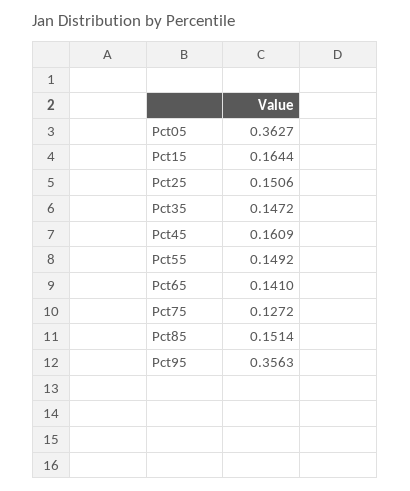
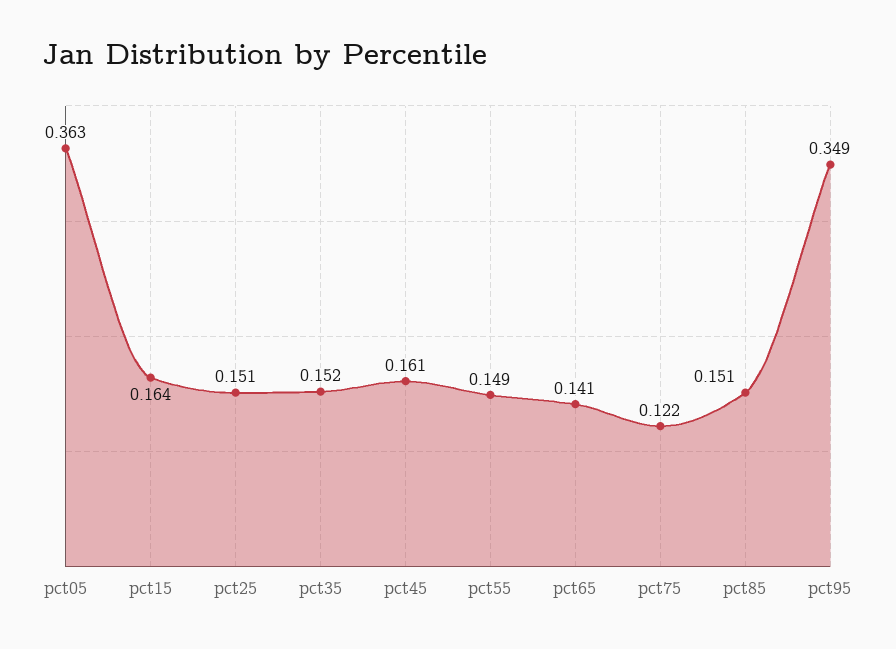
Pct35: 0.1472 -> 0.152
Pct75: 0.1272 -> 0.122
Pct95: 0.3563 -> 0.349

